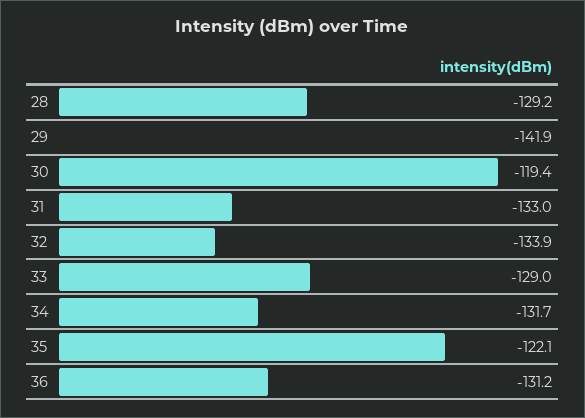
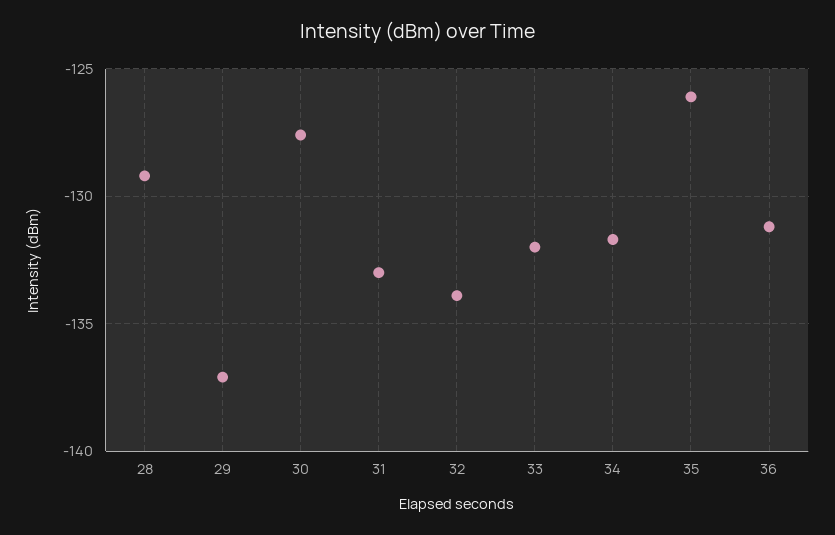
29: -141.9 -> -137
30: -119.4 -> -127.5
33: -129 -> -132
35: -122.1 -> -126

